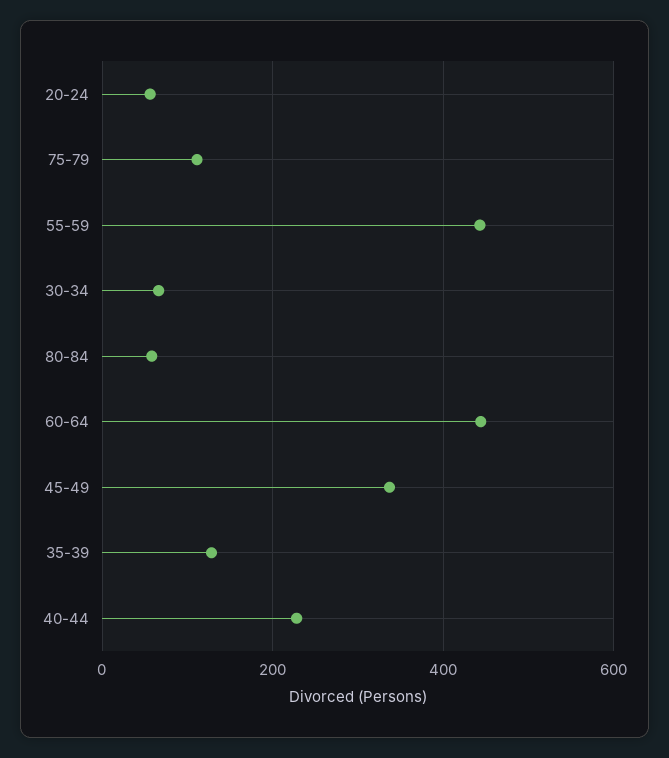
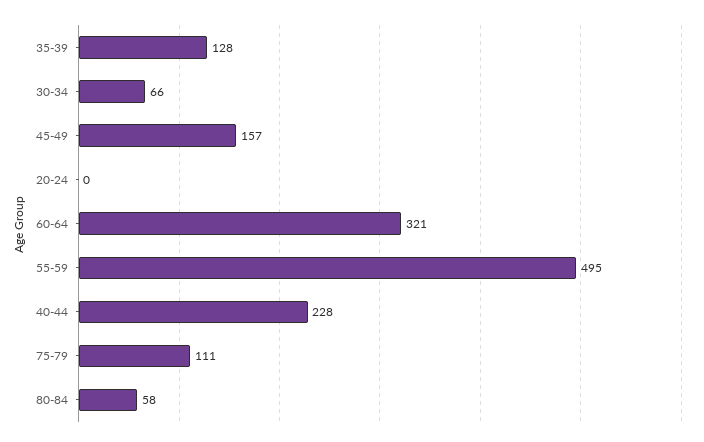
20-24: 60 -> 0
55-59: 440 -> 495
60-64: 440 -> 321
45-49: 340 -> 157

